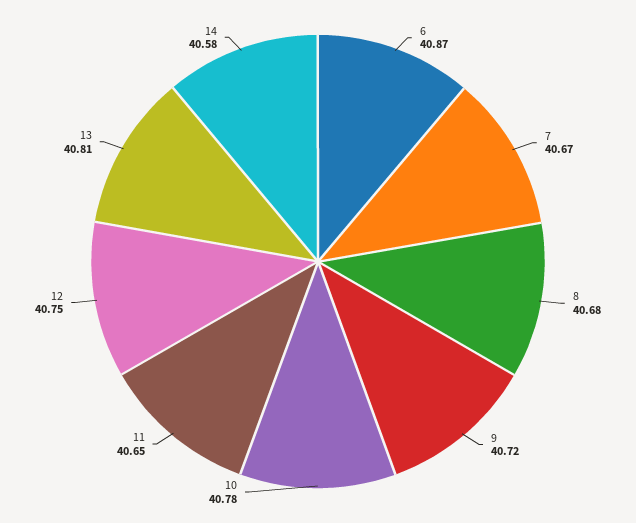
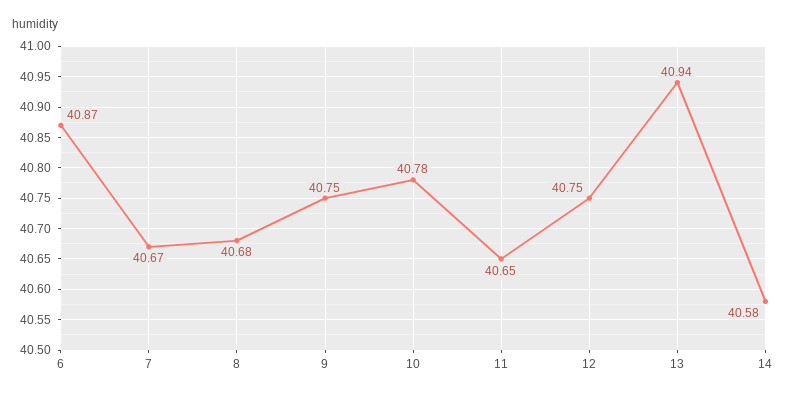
9: 40.72 -> 40.75
13: 40.81 -> 40.94

